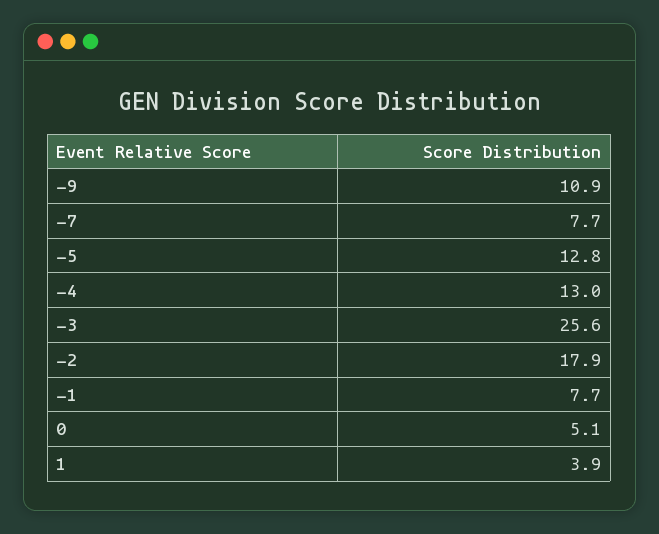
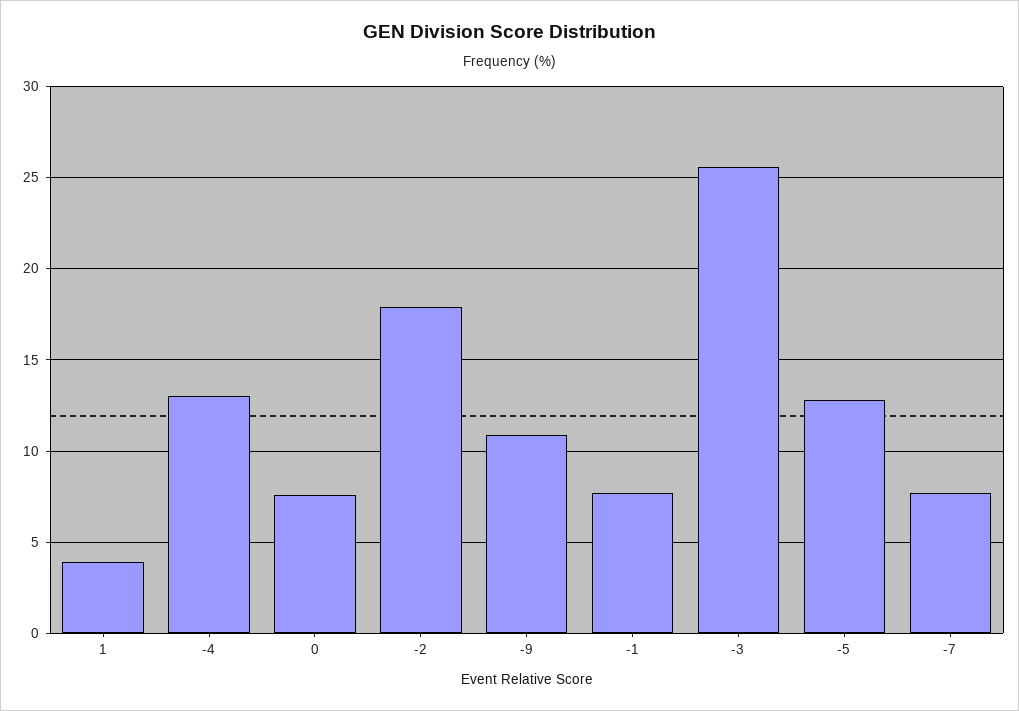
0: 5.1 -> 7.5

